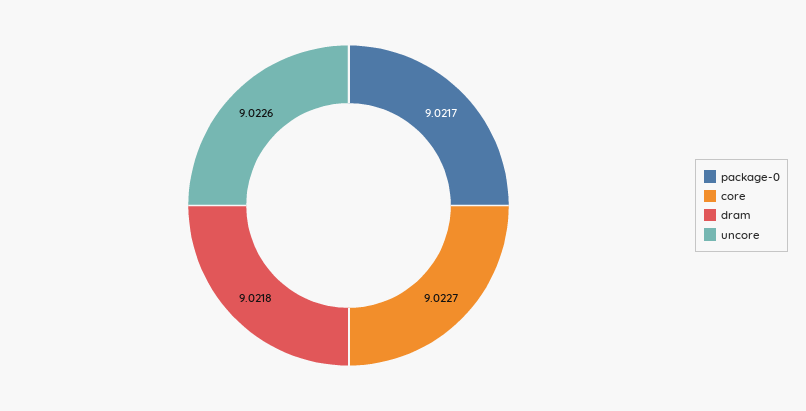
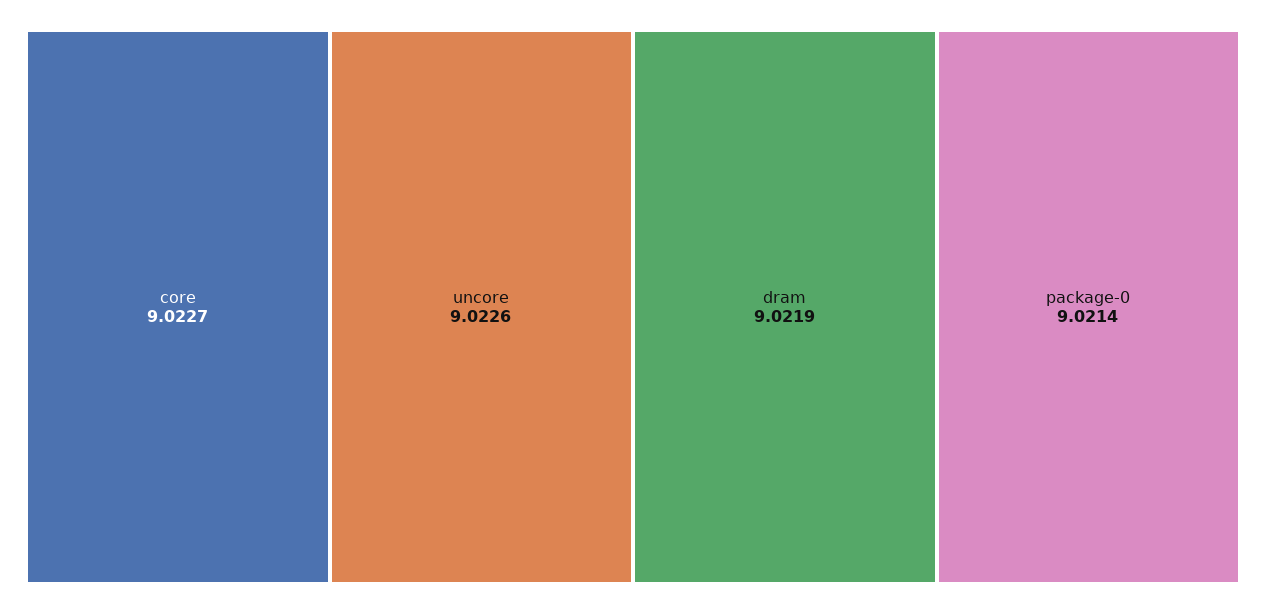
package-0: 9.0217 -> 9.0214
dram: 9.0218 -> 9.0219

